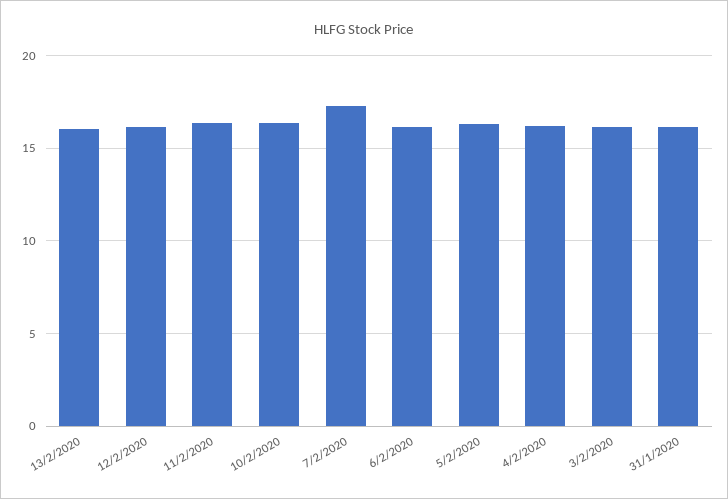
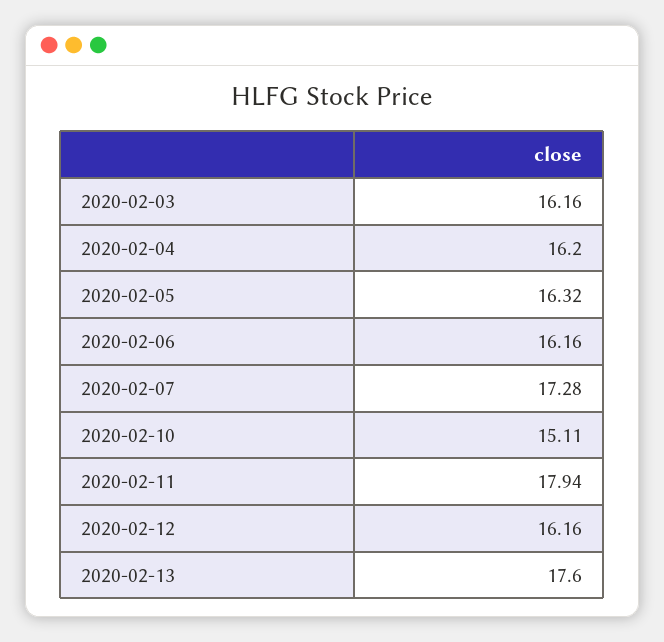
13/2/2020: 16 -> 17.6
11/2/2020: 16.5 -> 17.94
10/2/2020: 16.5 -> 15.11
31/1/2020: 16 -> none

